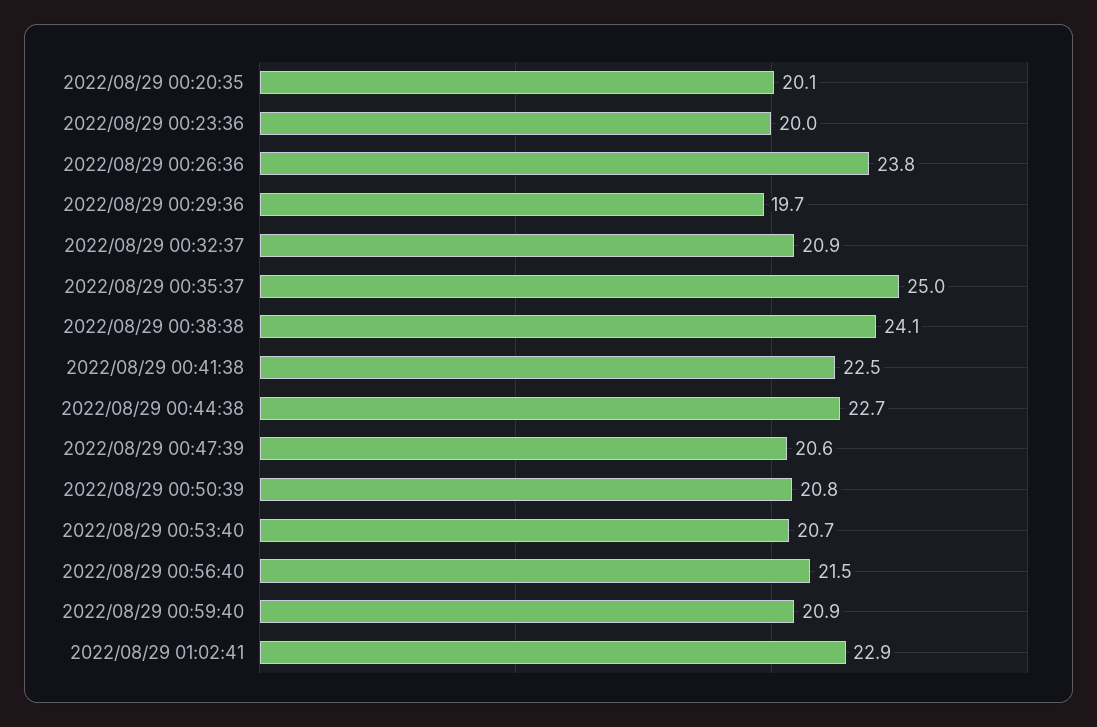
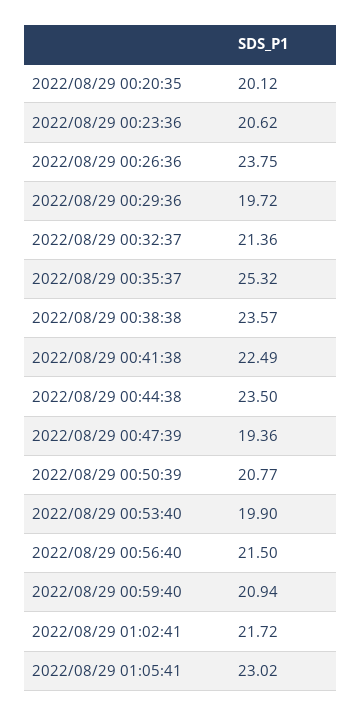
2022/08/29 00:23:36: 20 -> 20.62
2022/08/29 00:32:37: 20.9 -> 21.36
2022/08/29 00:35:37: 25 -> 25.32
2022/08/29 00:38:38: 24.1 -> 23.57
2022/08/29 00:44:38: 22.7 -> 23.5
2022/08/29 00:47:39: 20.6 -> 19.36
2022/08/29 00:53:40: 20.7 -> 19.9
2022/08/29 01:02:41: 22.9 -> 21.72
2022/08/29 01:05:41: none -> 23.02

